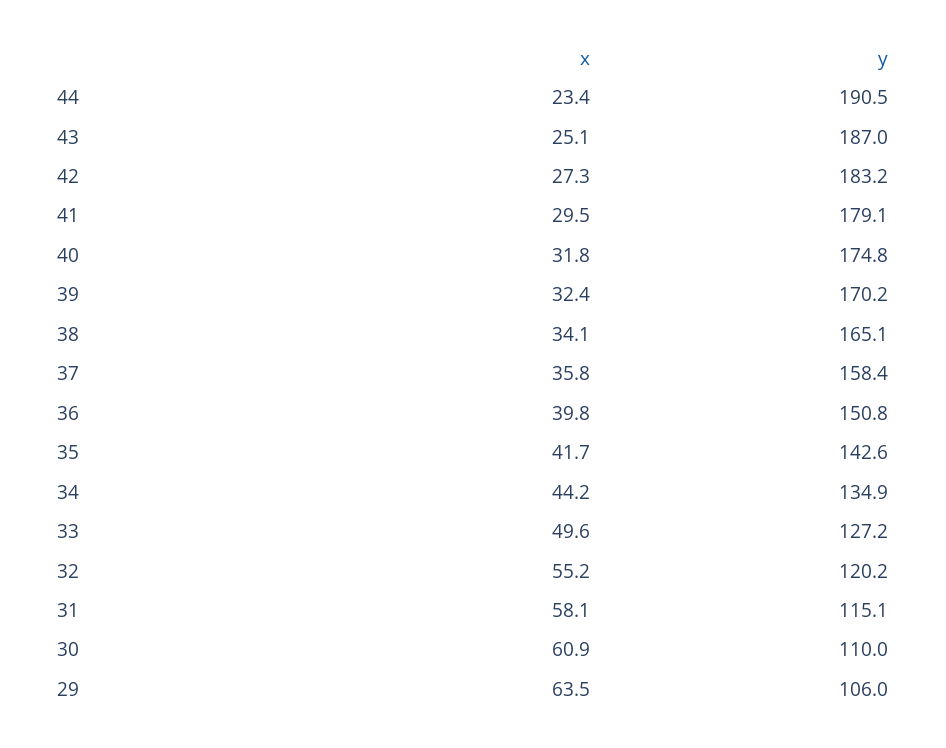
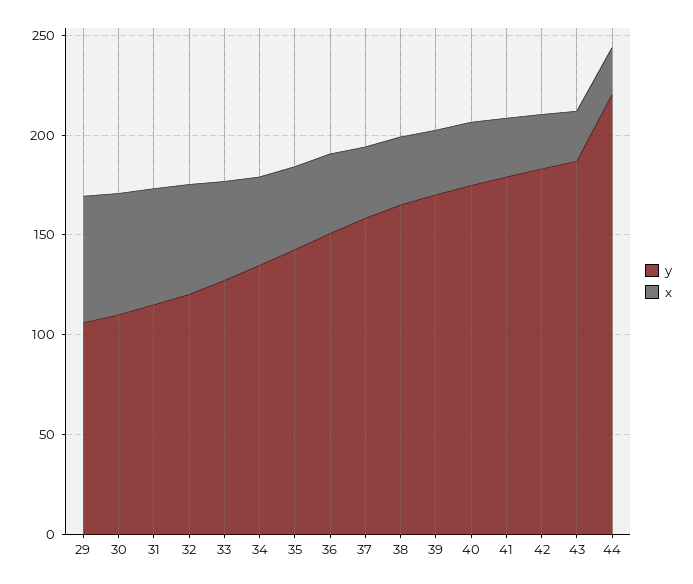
y, 44: 190.5 -> 220

